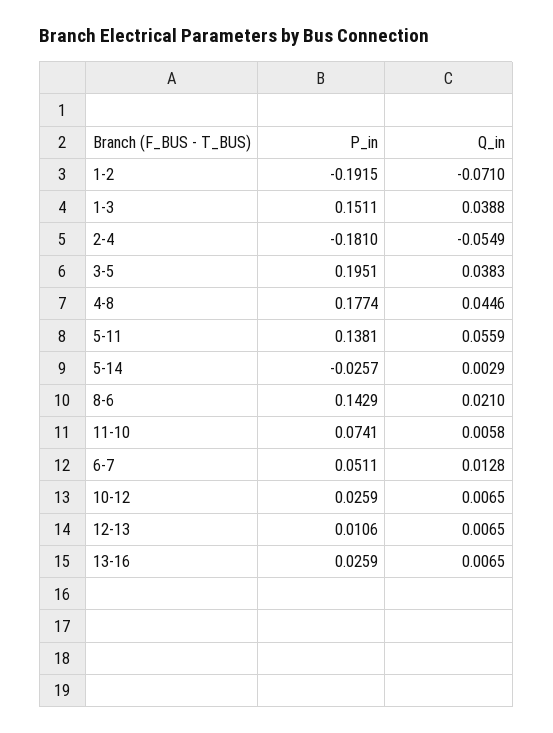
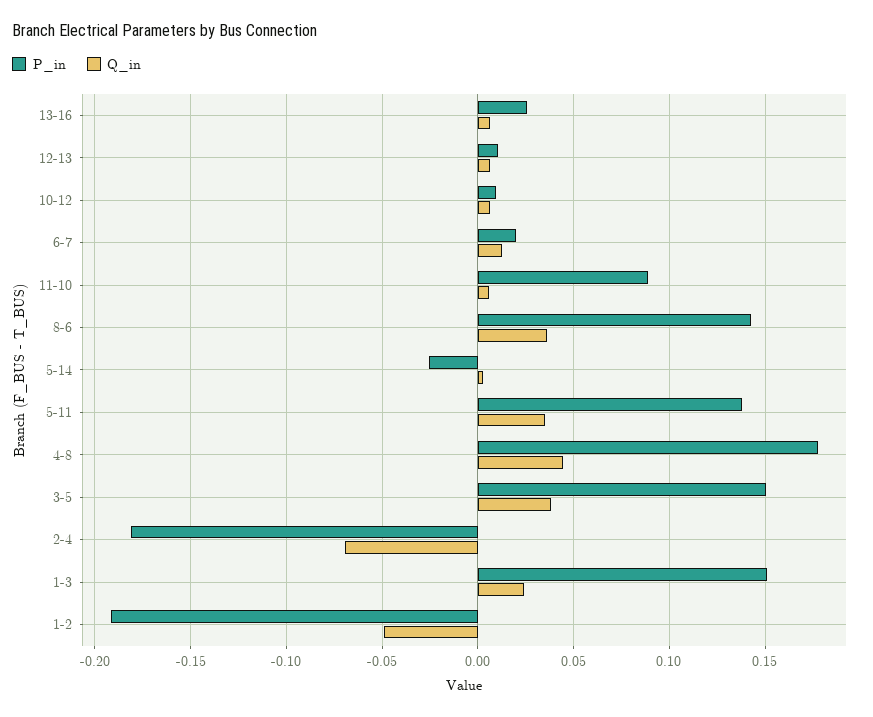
Q_in, 1-2: -0.071 -> -0.05
Q_in, 1-3: 0.0388 -> 0.025
Q_in, 2-4: -0.0549 -> -0.07
P_in, 3-5: 0.1951 -> 0.15
Q_in, 5-11: 0.0559 -> 0.035
Q_in, 8-6: 0.021 -> 0.035
P_in, 11-10: 0.0741 -> 0.09
P_in, 6-7: 0.0511 -> 0.02
P_in, 10-12: 0.0259 -> 0.01

